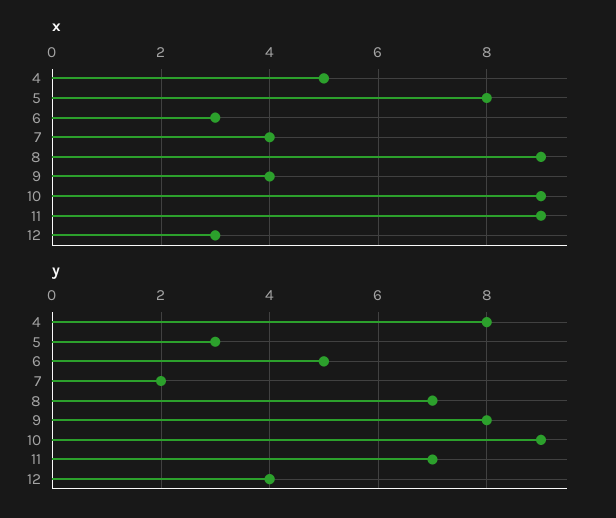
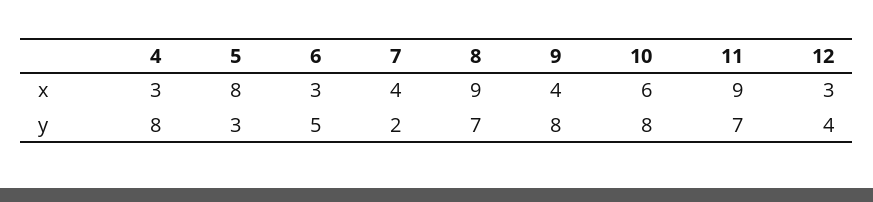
x, 4: 5 -> 3
x, 10: 9 -> 6
y, 10: 9 -> 8

